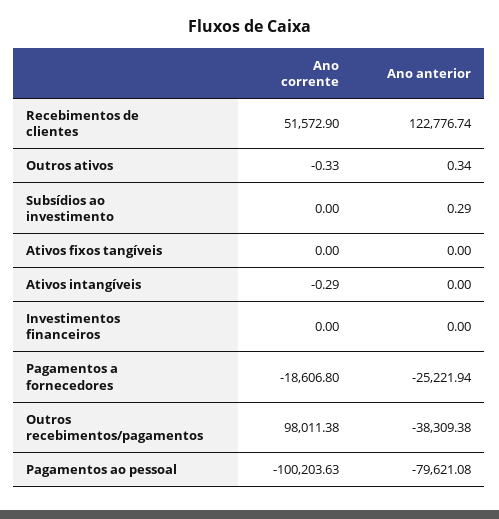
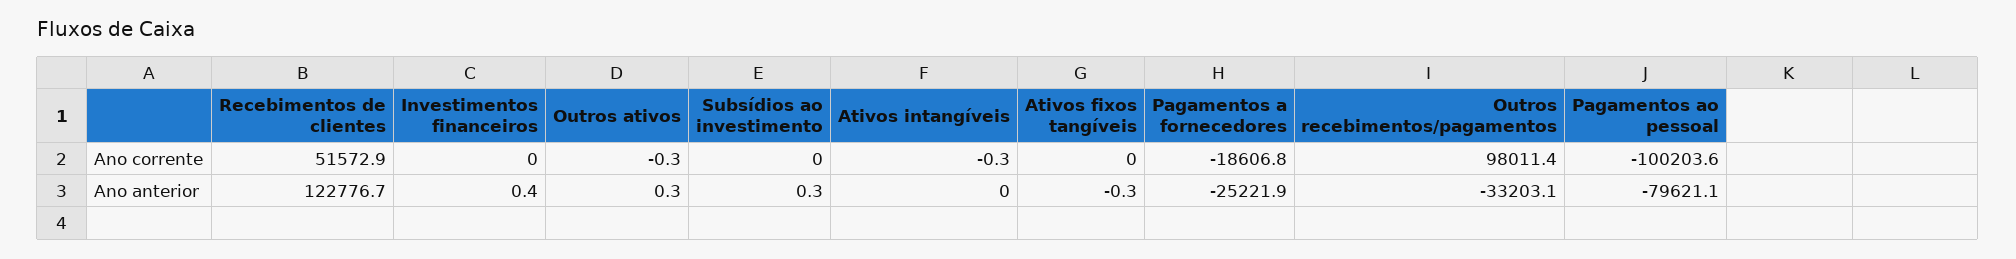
Ano anterior, Ativos fixos tangíveis: 0 -> -0.3
Ano anterior, Investimentos financeiros: 0 -> 0.4
Ano anterior, Outros recebimentos/pagamentos: -38309.38 -> -33203.1

